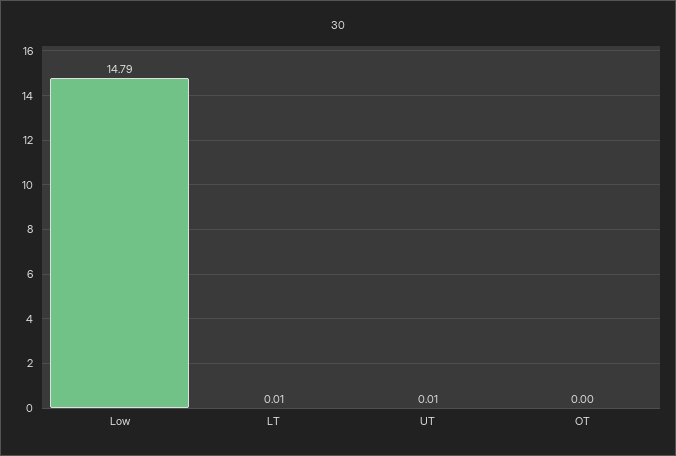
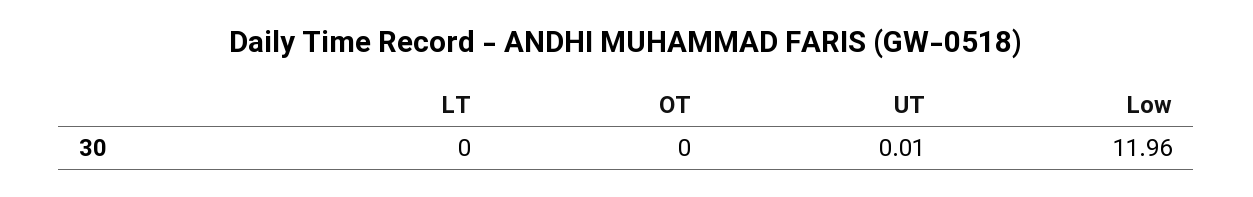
Low: 14.79 -> 11.96
LT: 0.01 -> 0

